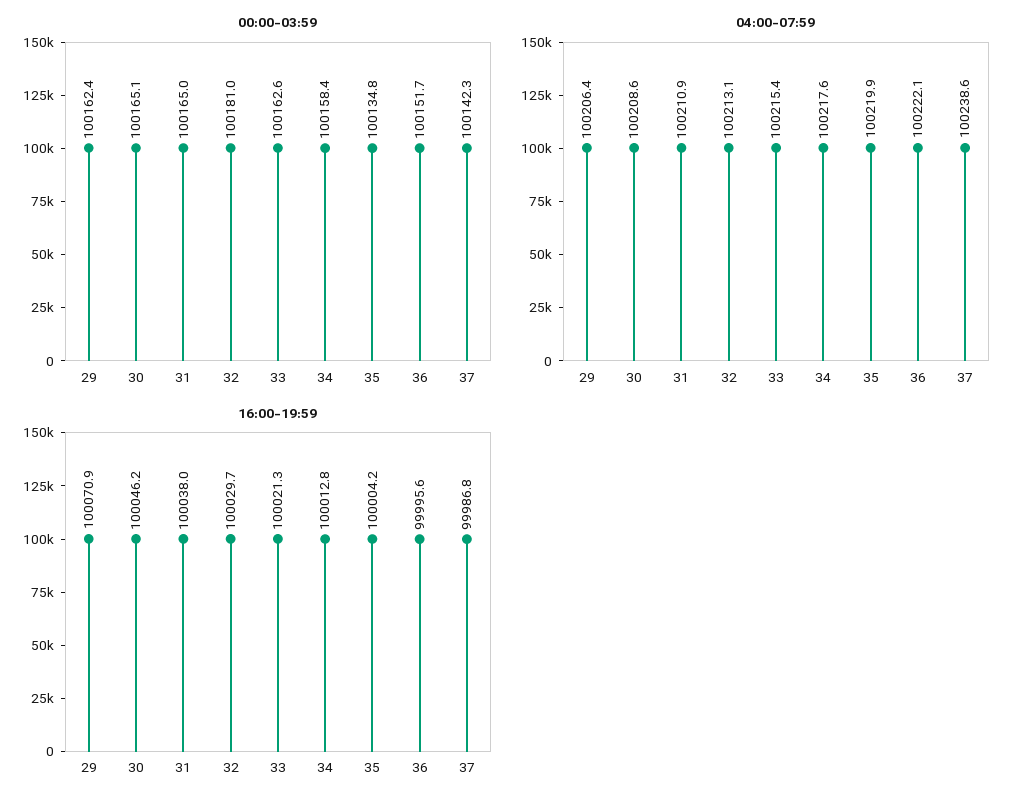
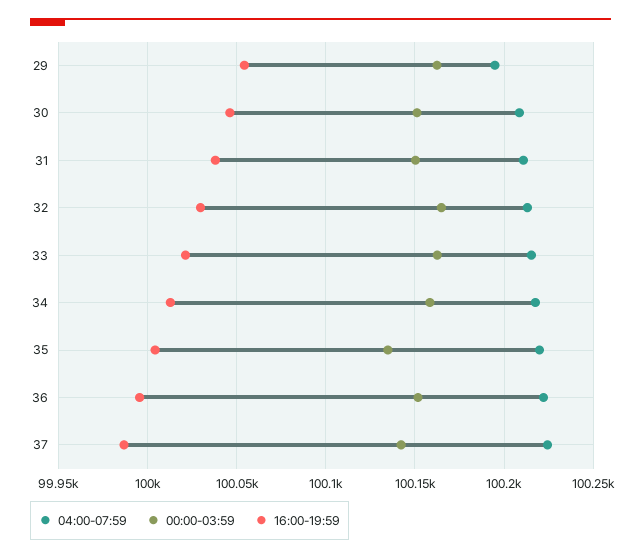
00:00-03:59, 30: 100165.1 -> 100150
00:00-03:59, 31: 100165 -> 100150
00:00-03:59, 32: 100181 -> 100165
04:00-07:59, 29: 100206.4 -> 100195
04:00-07:59, 37: 100238.6 -> 100225
16:00-19:59, 29: 100070.9 -> 100055

